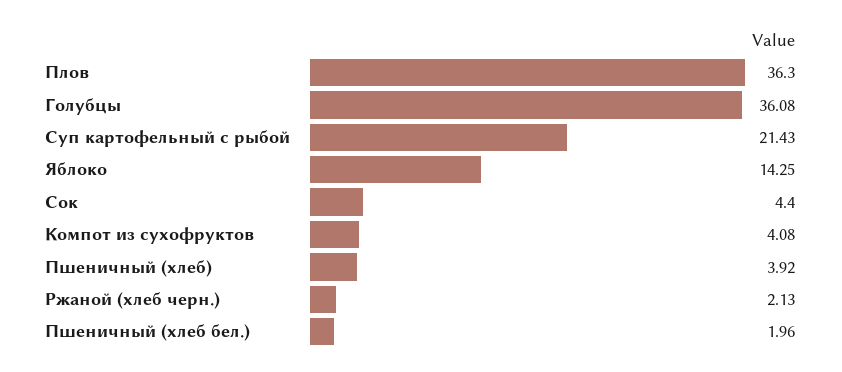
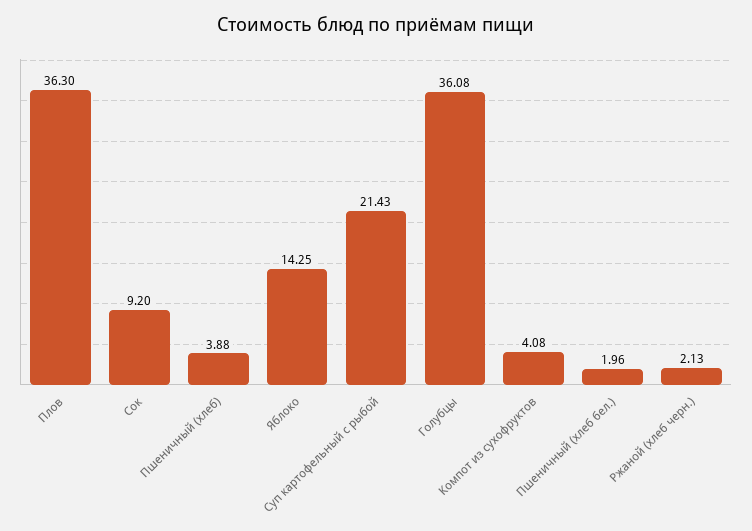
Сок: 4.4 -> 9.2
Пшеничный (хлеб): 3.92 -> 3.88

